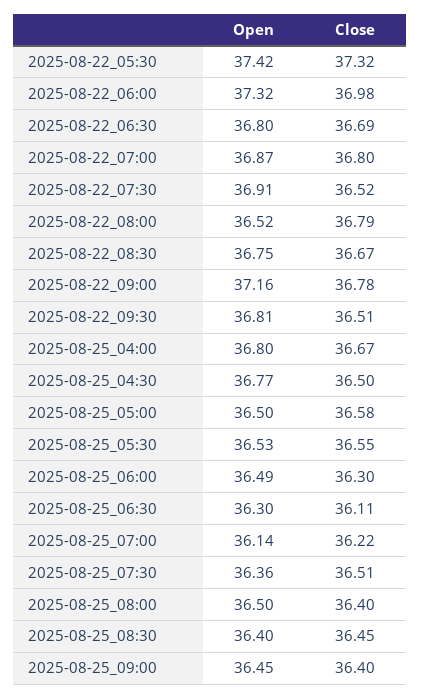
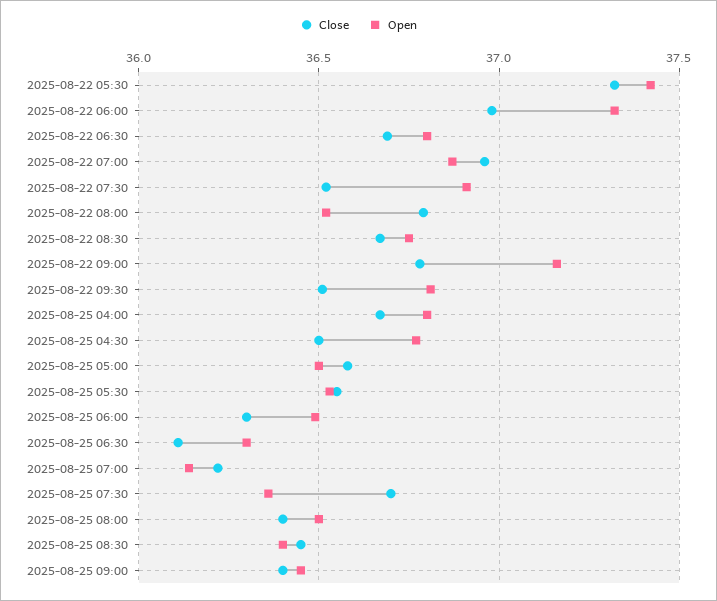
Close, 2025-08-22_07:00: 36.8 -> 36.95
Close, 2025-08-25_07:30: 36.51 -> 36.7

